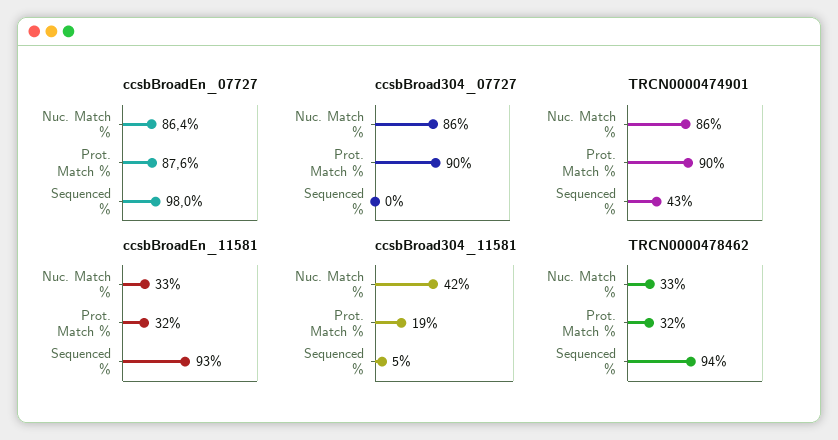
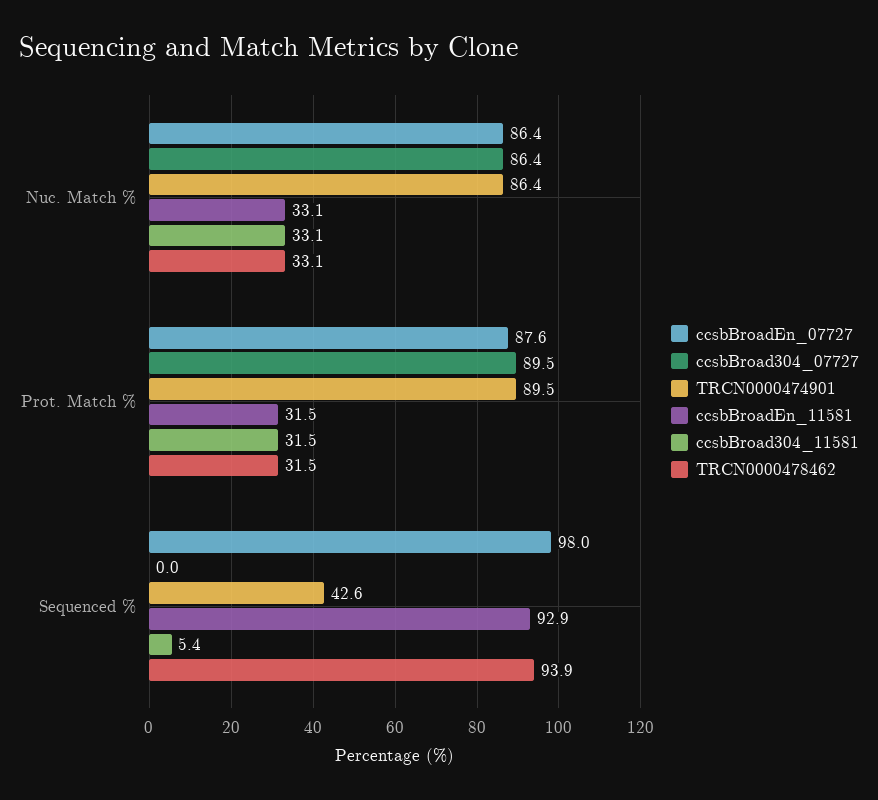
ccsbBroad304_11581, Nuc. Match %: 42 -> 33.1
ccsbBroad304_11581, Prot. Match %: 19 -> 31.5

